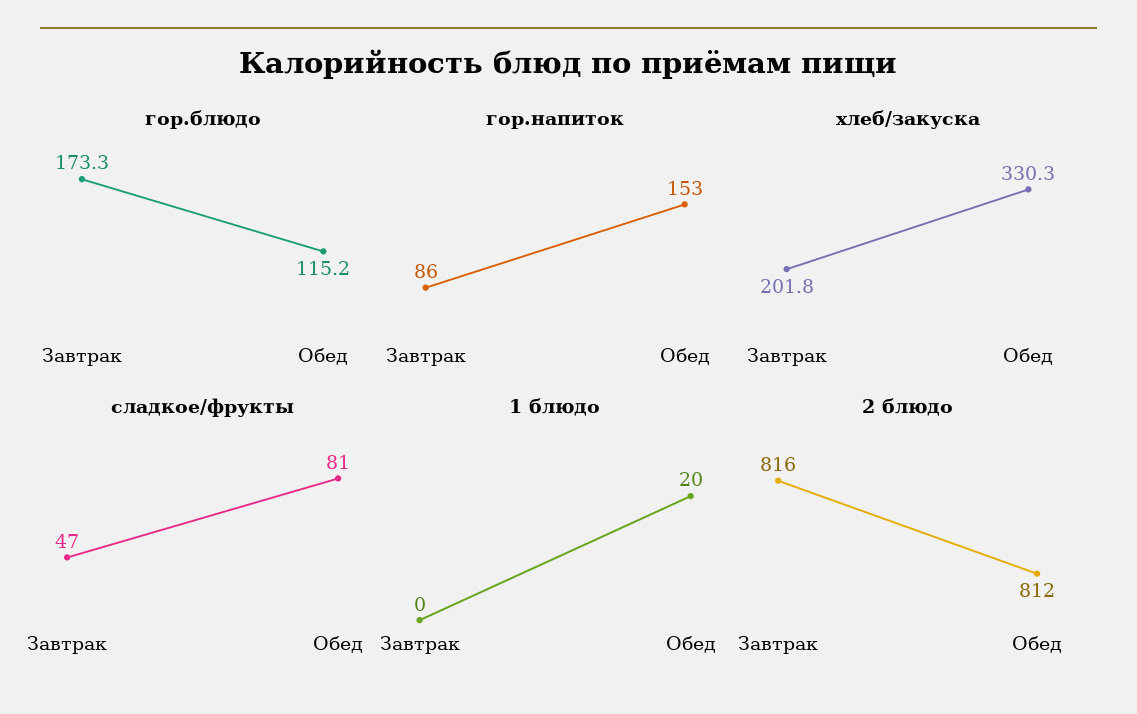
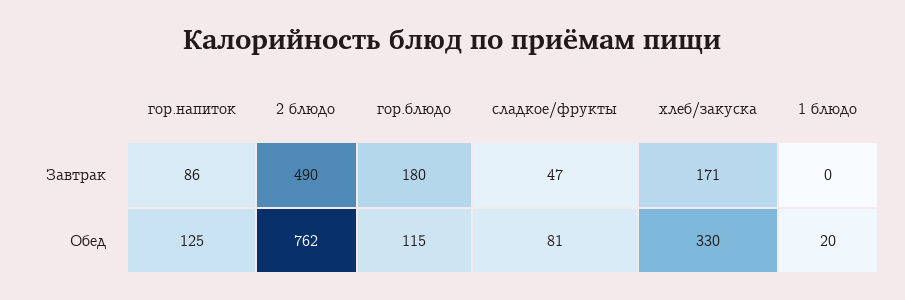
гор.блюдо, Завтрак: 173.3 -> 180
гор.напиток, Обед: 153 -> 125
хлеб/закуска, Завтрак: 201.8 -> 171
2 блюдо, Завтрак: 816 -> 490
2 блюдо, Обед: 812 -> 762

